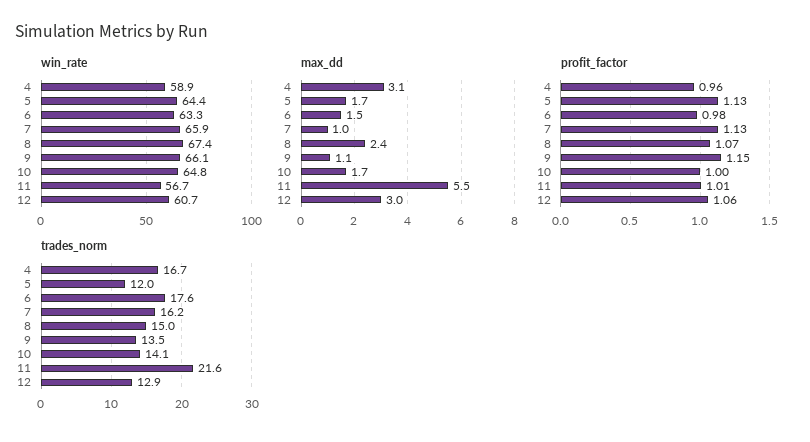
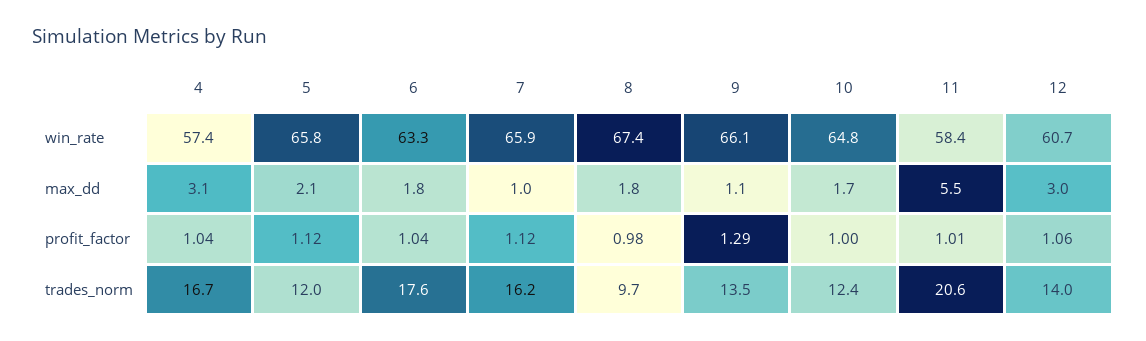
win_rate, 4: 58.9 -> 57.4
win_rate, 5: 64.4 -> 65.8
win_rate, 11: 56.7 -> 58.4
max_dd, 5: 1.7 -> 2.1
max_dd, 6: 1.5 -> 1.8
max_dd, 8: 2.4 -> 1.8
profit_factor, 4: 0.96 -> 1.04
profit_factor, 5: 1.13 -> 1.12
profit_factor, 6: 0.98 -> 1.04
profit_factor, 7: 1.13 -> 1.12
profit_factor, 8: 1.07 -> 0.98
profit_factor, 9: 1.15 -> 1.29
trades_norm, 8: 15 -> 9.7
trades_norm, 10: 14.1 -> 12.4
trades_norm, 11: 21.6 -> 20.6
trades_norm, 12: 12.9 -> 14

